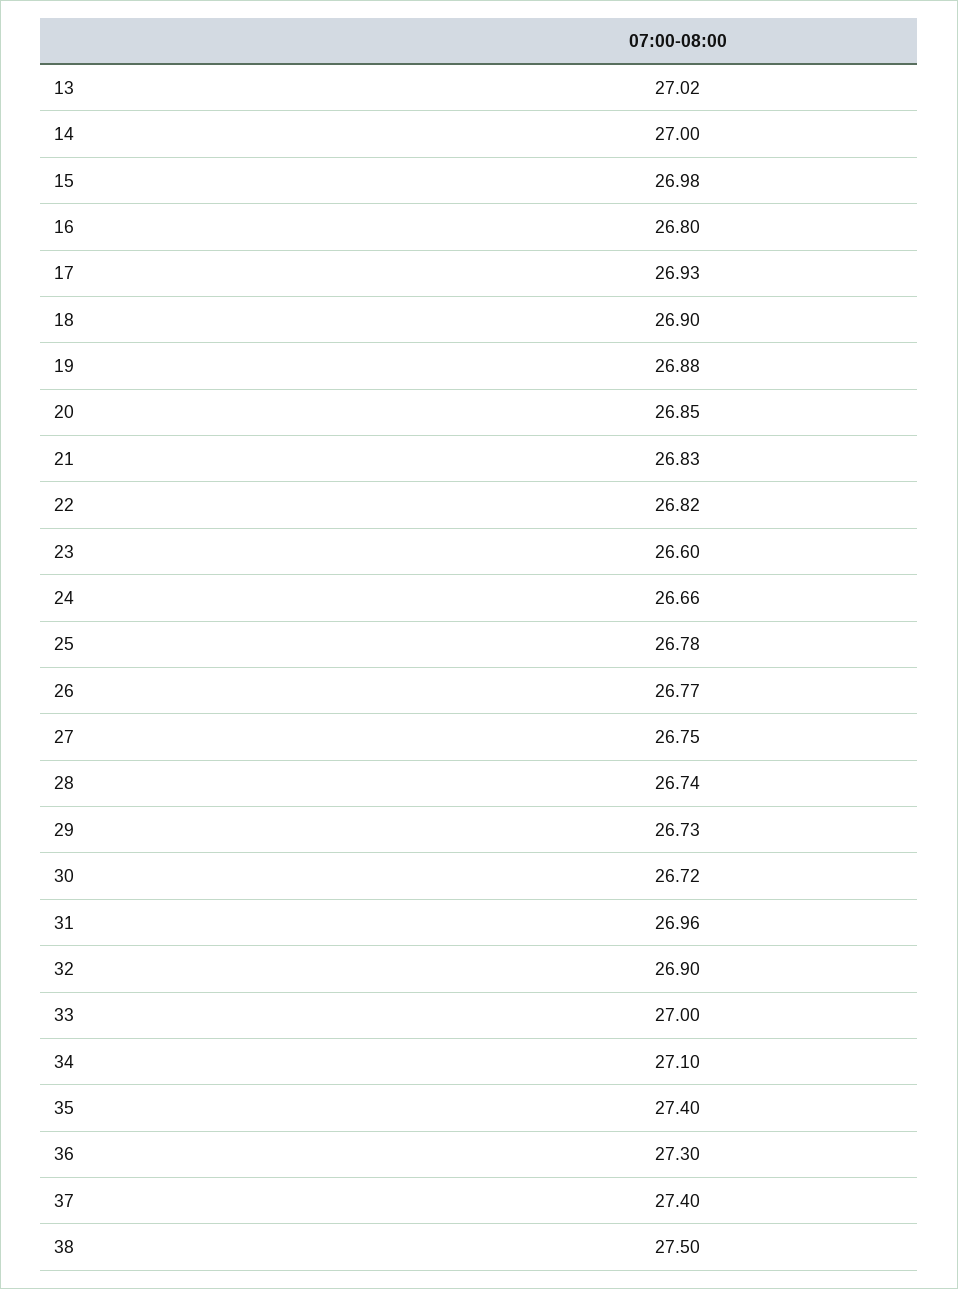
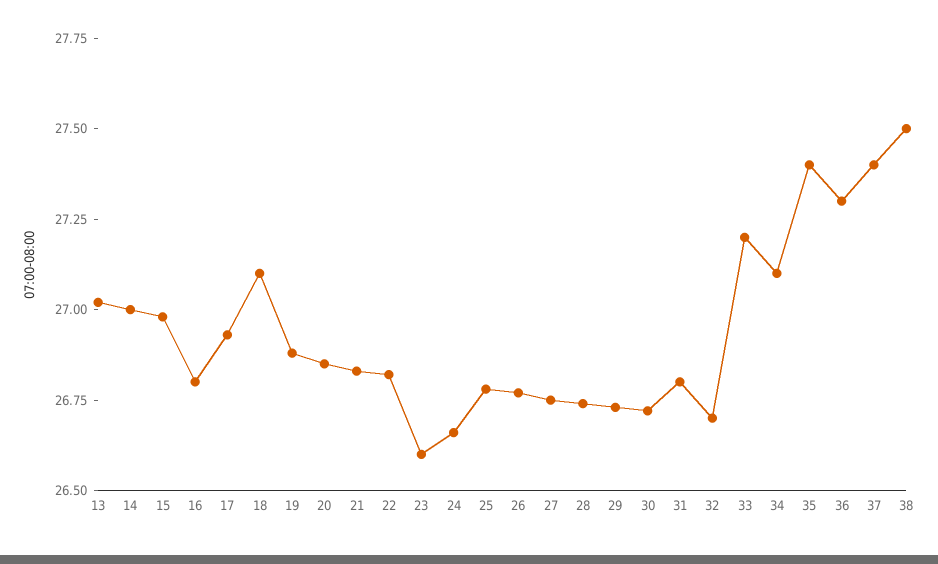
18: 26.9 -> 27.1
31: 26.96 -> 26.8
32: 26.9 -> 26.7
33: 27 -> 27.2

